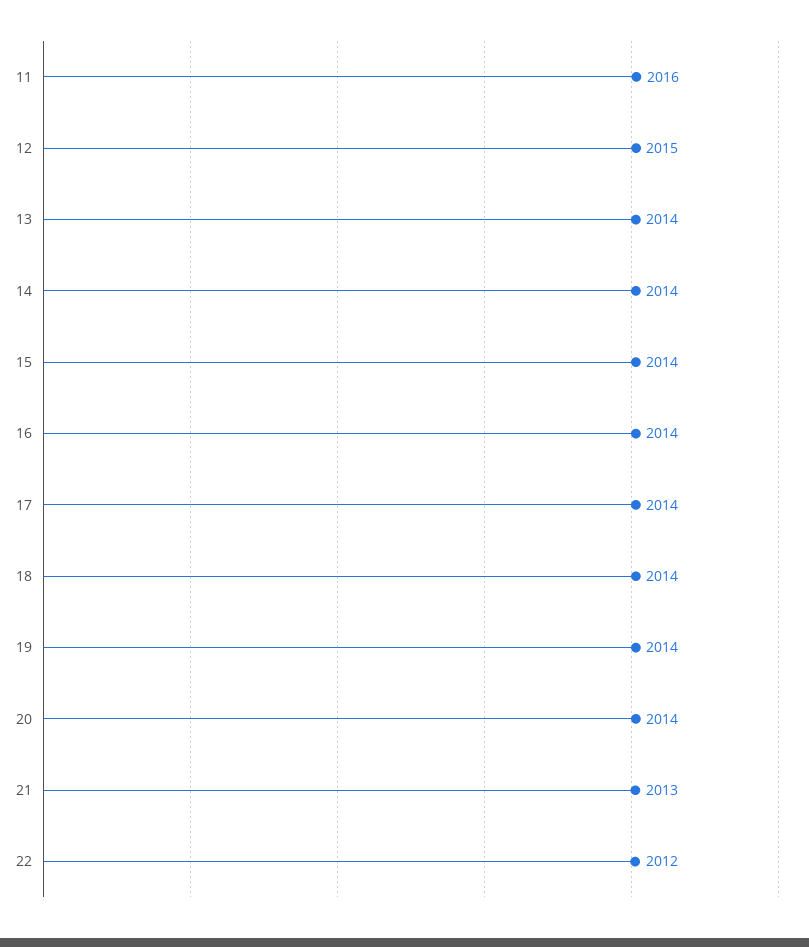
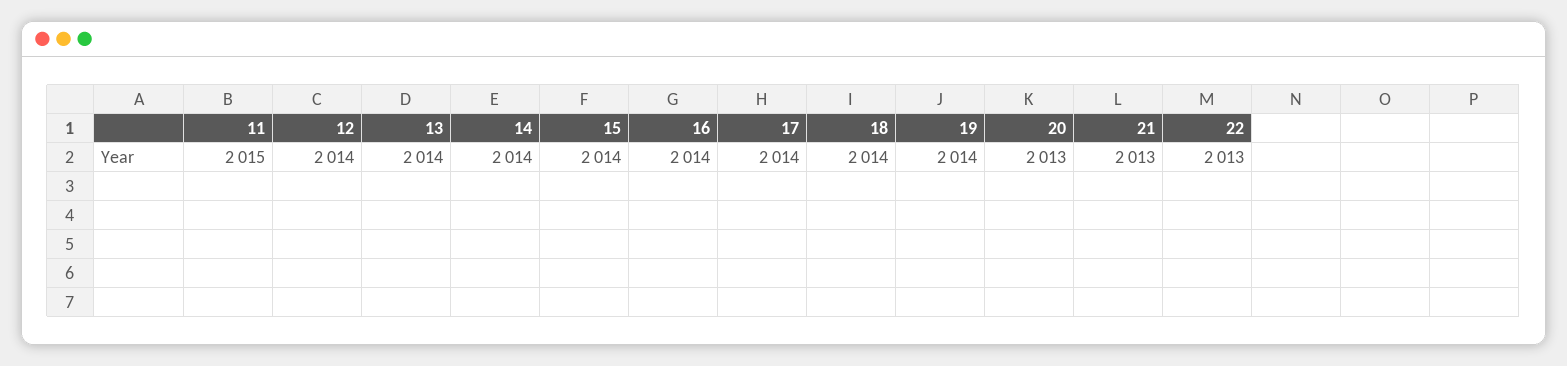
11: 2016 -> 2015
12: 2015 -> 2014
20: 2014 -> 2013
22: 2012 -> 2013

